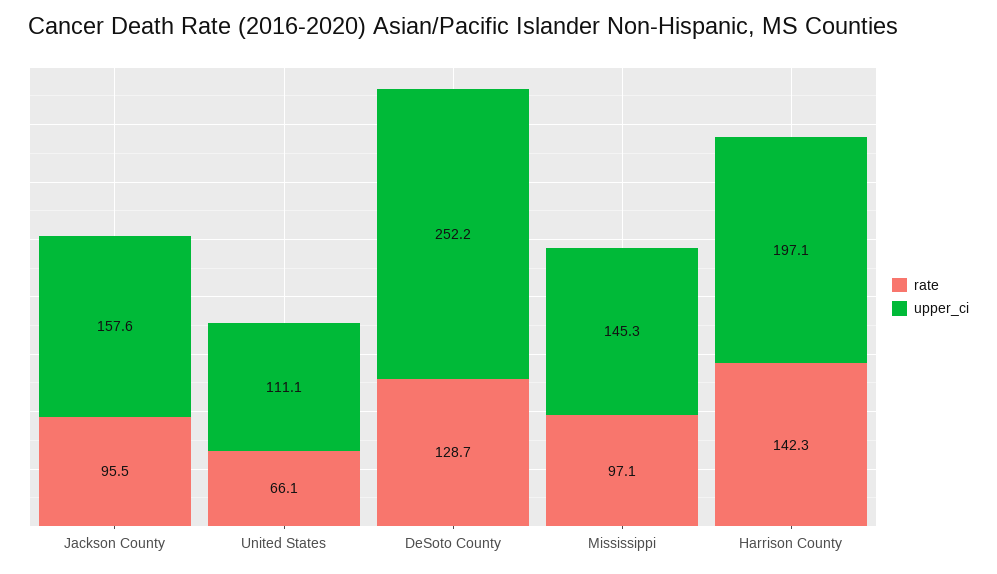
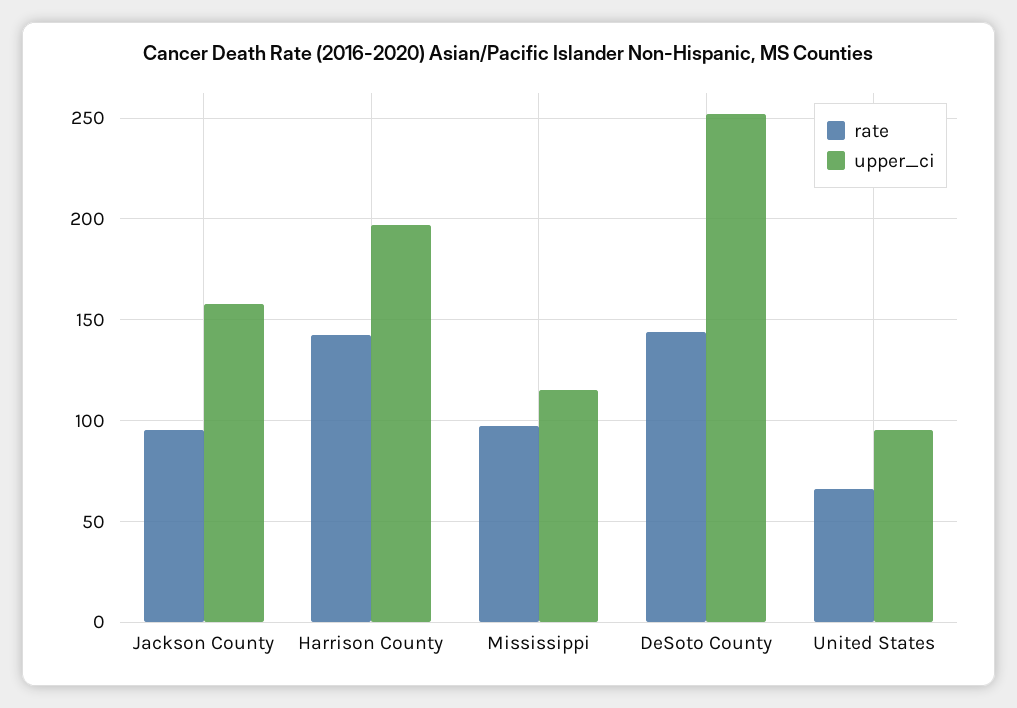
upper_ci, United States: 111.1 -> 95
rate, DeSoto County: 128.7 -> 145
upper_ci, Mississippi: 145.3 -> 115

